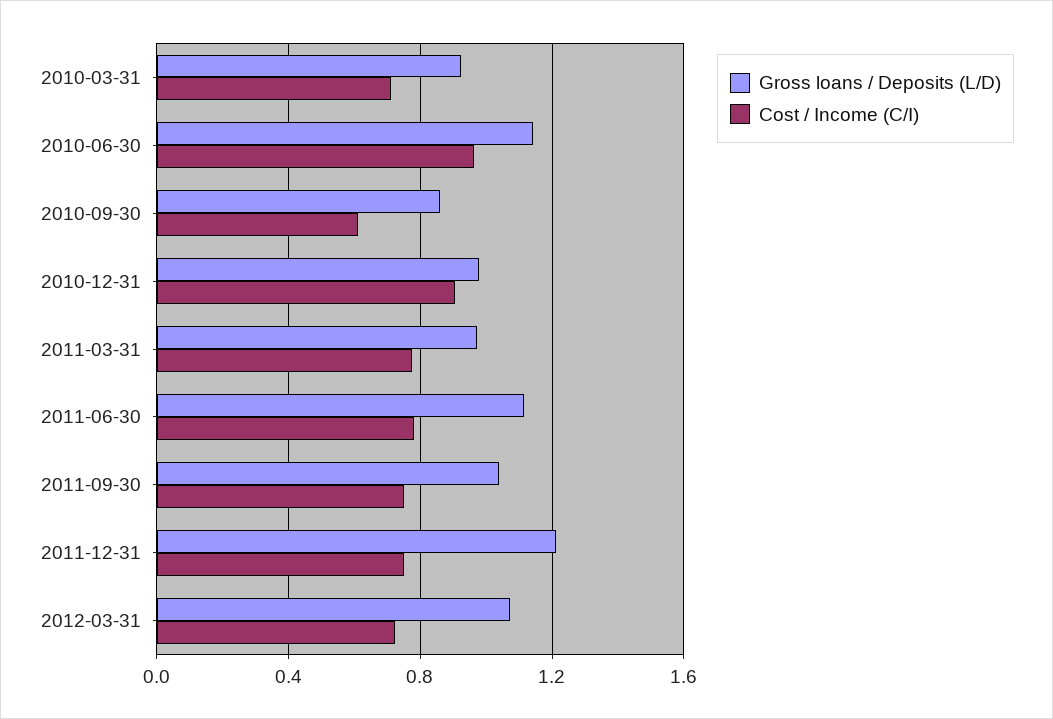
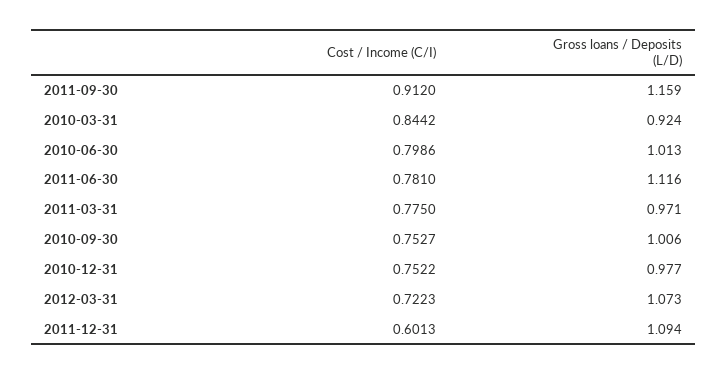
Cost / Income (C/I), 2010-03-31: 0.7 -> 0.8442
Gross loans / Deposits (L/D), 2010-06-30: 1.15 -> 1.013
Cost / Income (C/I), 2010-06-30: 0.95 -> 0.7986
Gross loans / Deposits (L/D), 2010-09-30: 0.85 -> 1.006
Cost / Income (C/I), 2010-09-30: 0.6 -> 0.7527
Cost / Income (C/I), 2010-12-31: 0.9 -> 0.7522
Gross loans / Deposits (L/D), 2011-09-30: 1.05 -> 1.159
Cost / Income (C/I), 2011-09-30: 0.75 -> 0.912
Gross loans / Deposits (L/D), 2011-12-31: 1.2 -> 1.094
Cost / Income (C/I), 2011-12-31: 0.75 -> 0.6013

